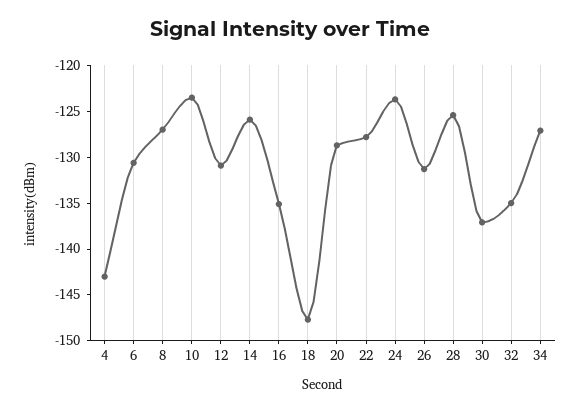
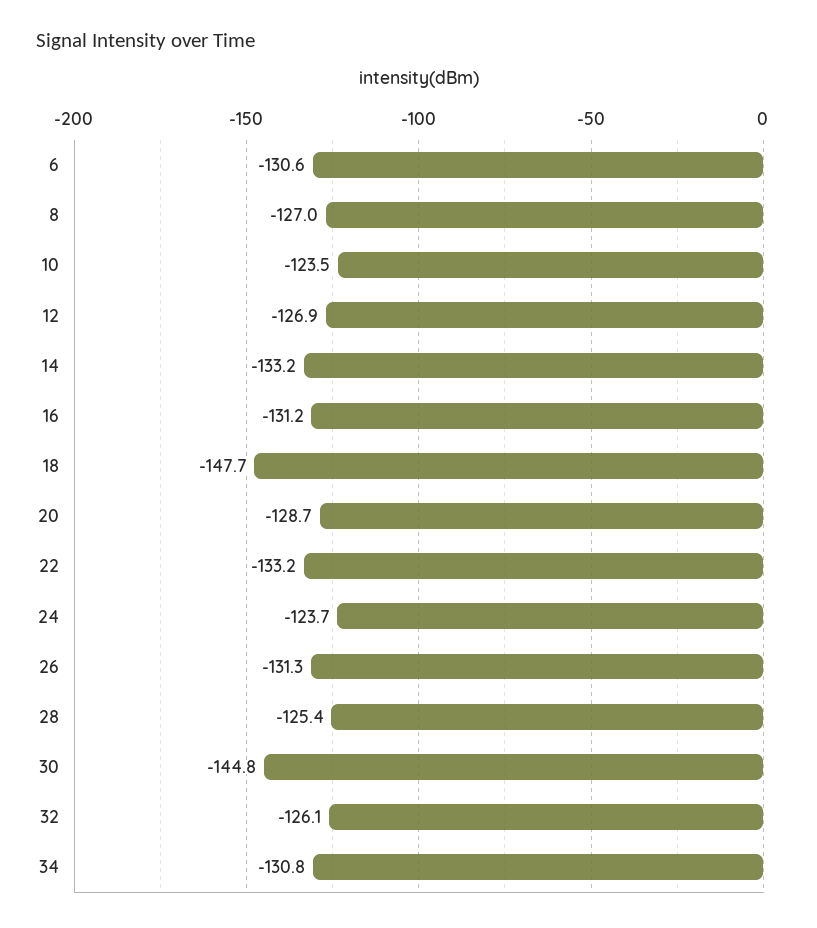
4: -143 -> none
12: -131 -> -126.9
14: -126 -> -133.2
16: -135 -> -131.2
22: -128 -> -133.2
30: -137 -> -144.8
32: -135 -> -126.1
34: -127 -> -130.8

